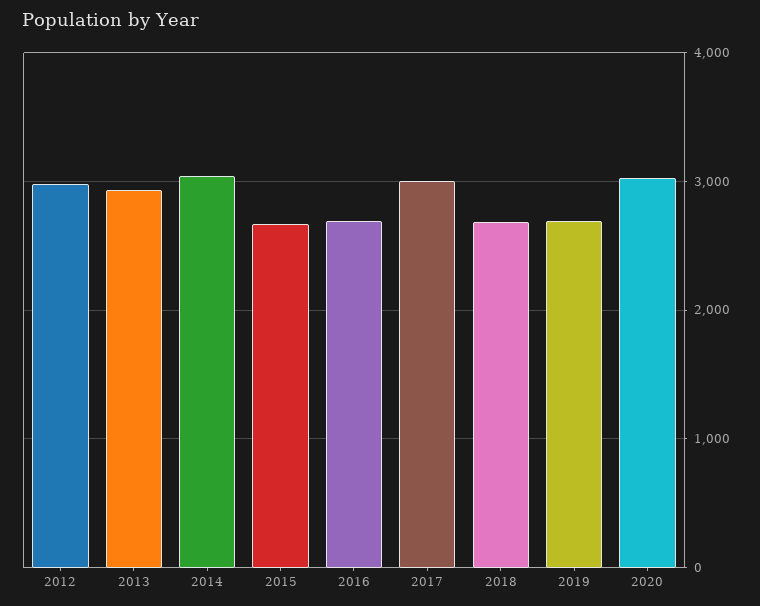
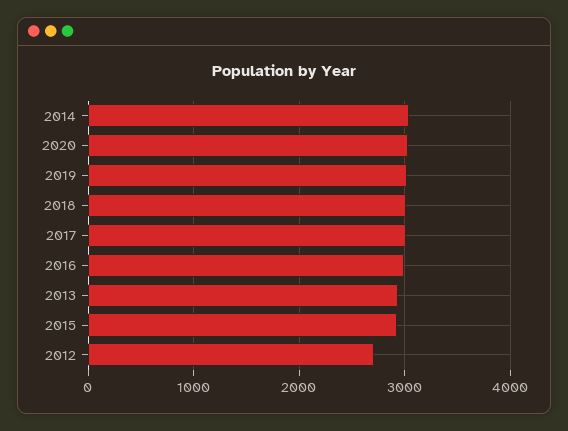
2012: 3000 -> 2700
2015: 2700 -> 2900
2016: 2700 -> 3000
2018: 2700 -> 3000
2019: 2700 -> 3000

